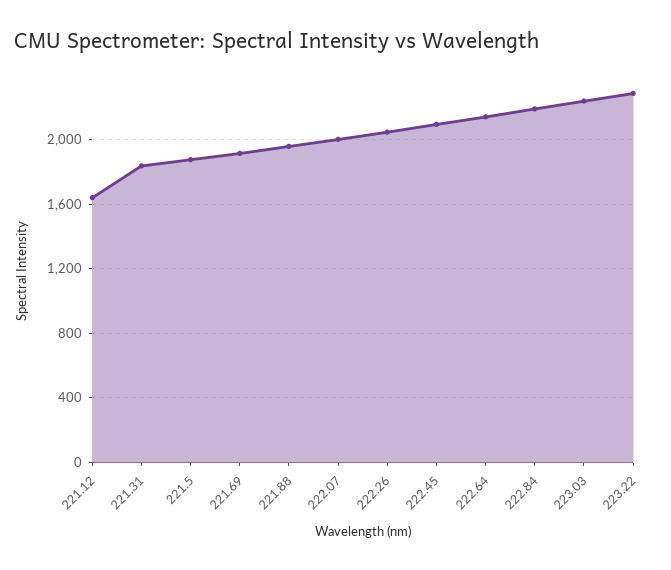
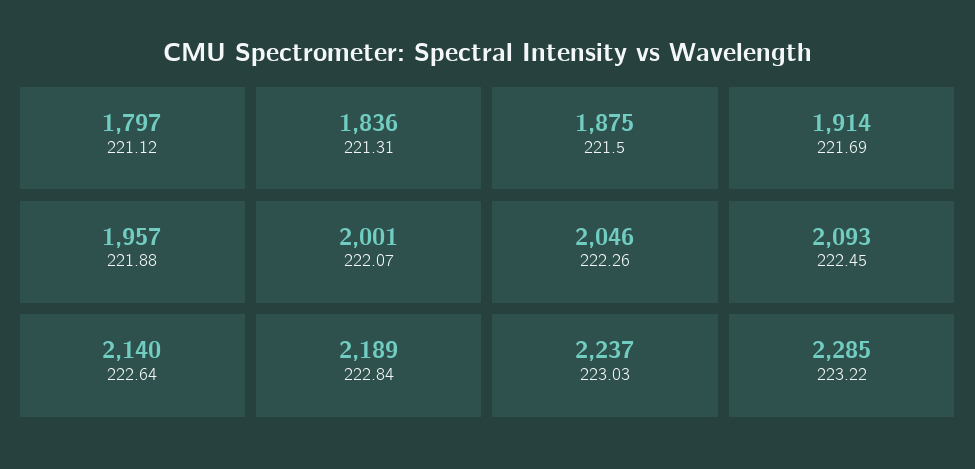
221.12: 1650 -> 1797

